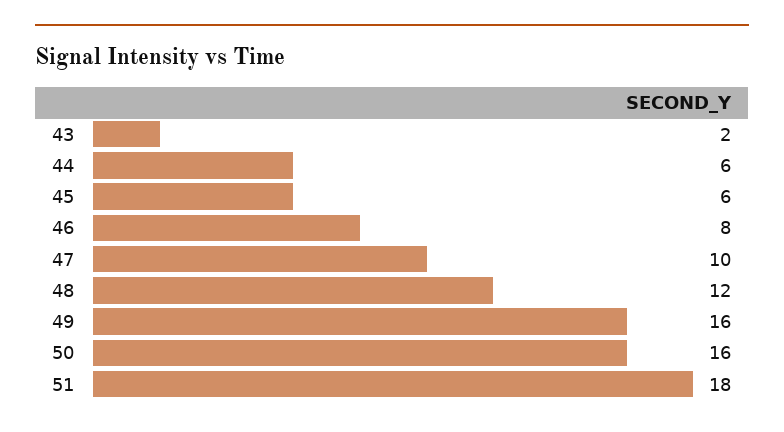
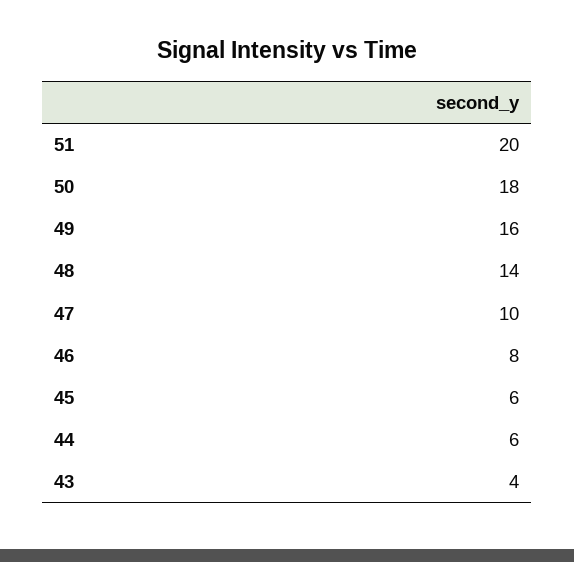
43: 2 -> 4
48: 12 -> 14
50: 16 -> 18
51: 18 -> 20

